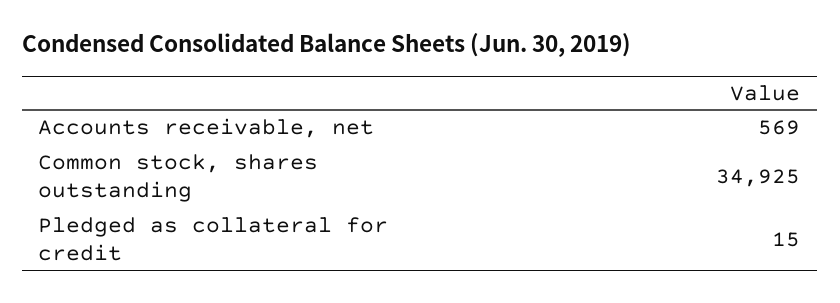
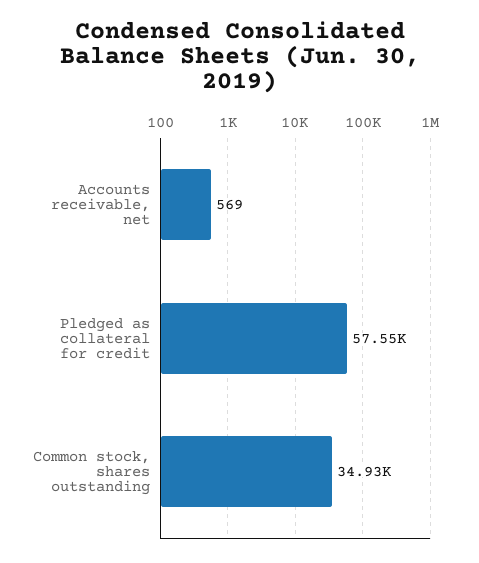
Pledged as collateral for credit: 15 -> 57550

